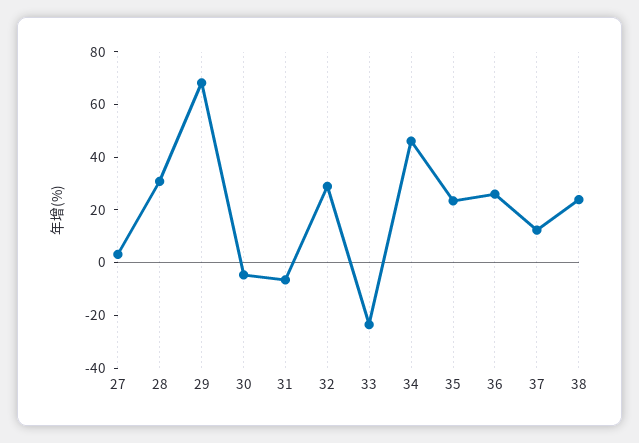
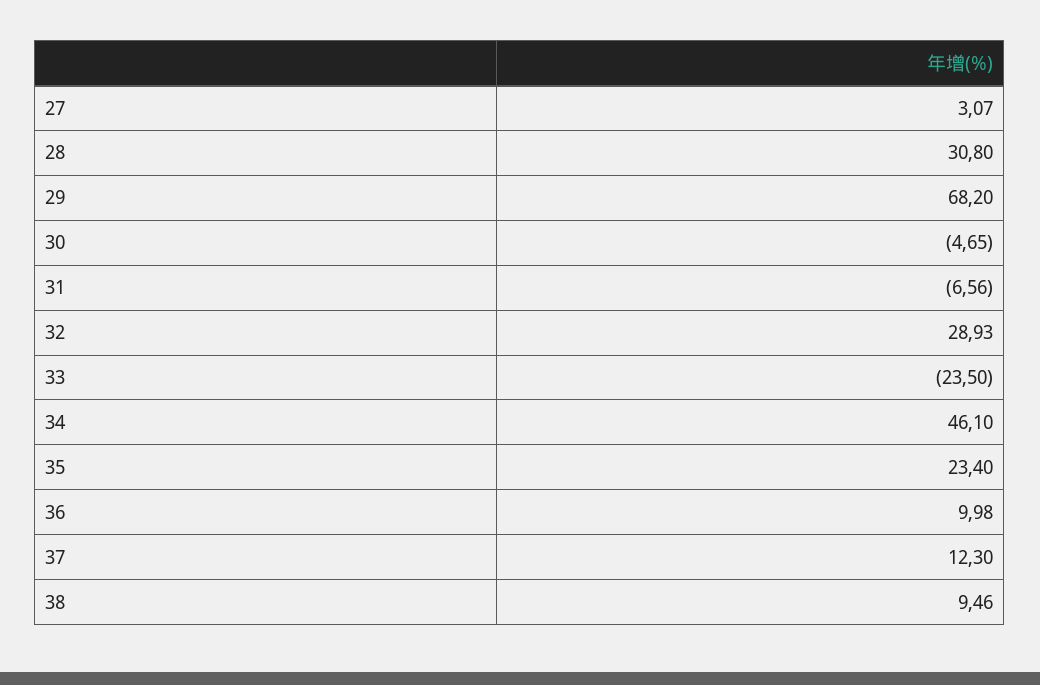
36: 25 -> 9.98
38: 25 -> 9.46

